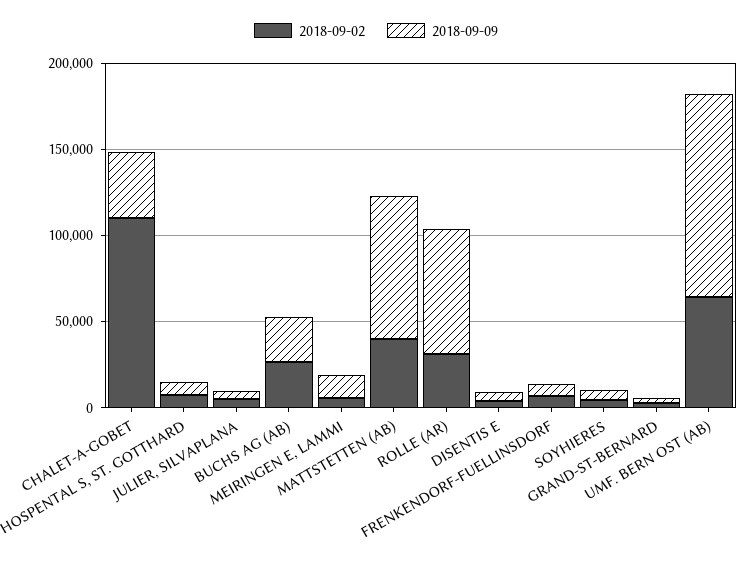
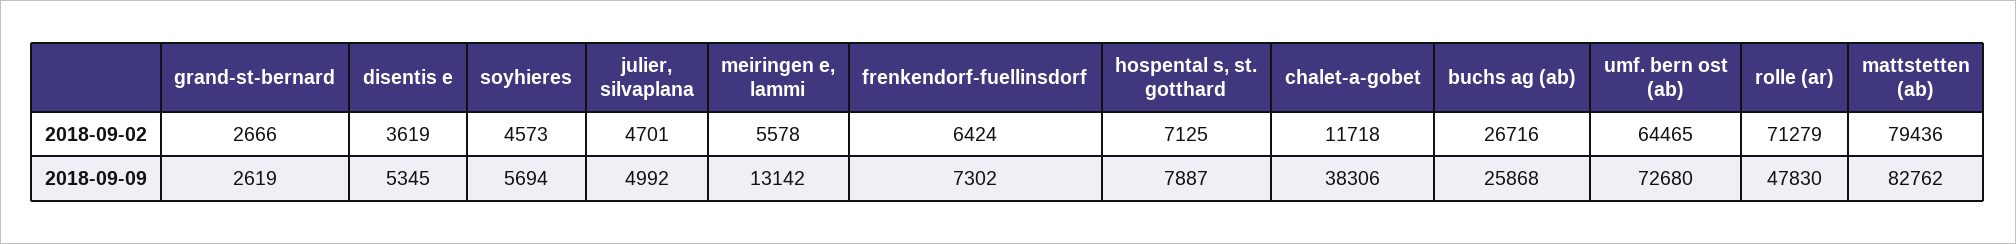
2018-09-02, CHALET-A-GOBET: 110000 -> 11718
2018-09-02, MATTSTETTEN (AB): 40000 -> 79436
2018-09-02, ROLLE (AR): 30000 -> 71279
2018-09-09, ROLLE (AR): 70000 -> 47830
2018-09-09, UMF. BERN OST (AB): 120000 -> 72680

